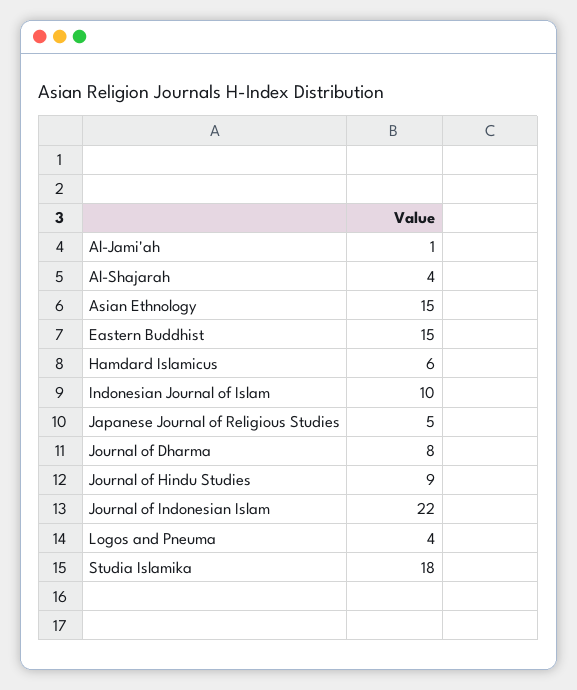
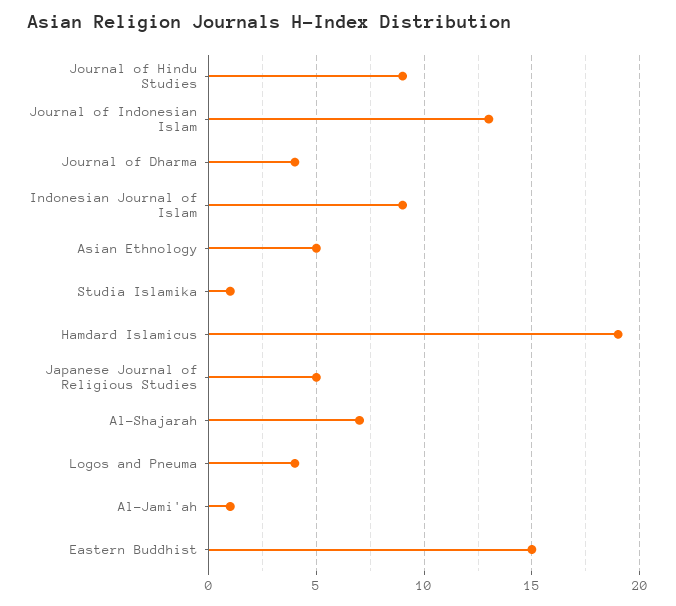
Al-Shajarah: 4 -> 7
Asian Ethnology: 15 -> 5
Hamdard Islamicus: 6 -> 19
Indonesian Journal of Islam: 10 -> 9
Journal of Dharma: 8 -> 4
Journal of Indonesian Islam: 22 -> 13
Studia Islamika: 18 -> 1

